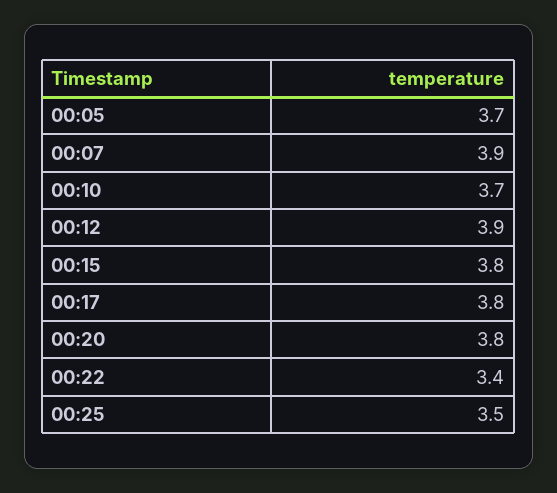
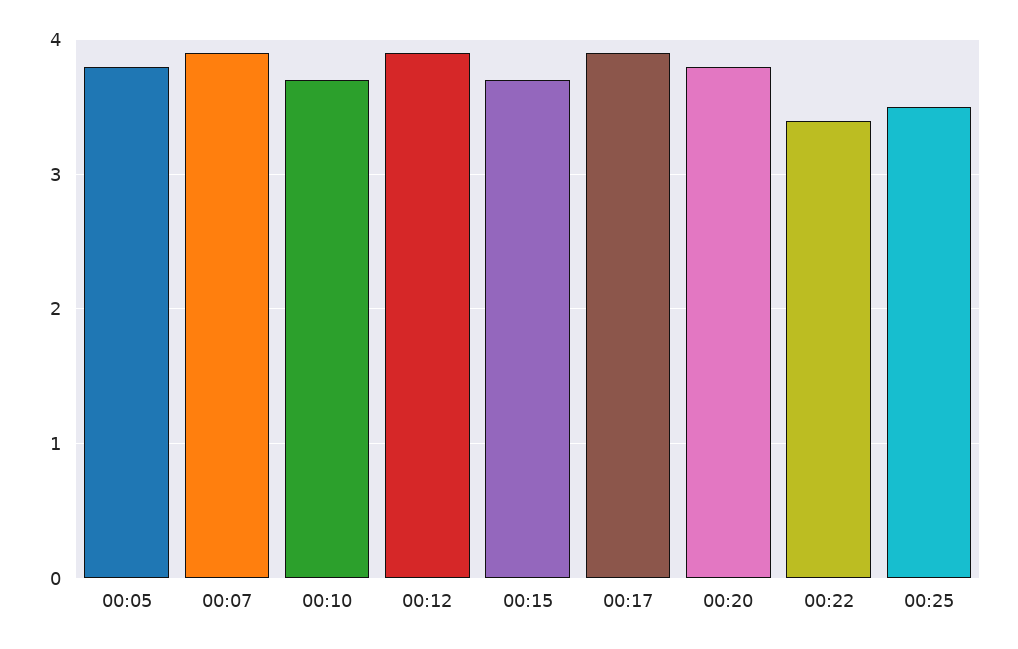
00:05: 3.7 -> 3.8
00:15: 3.8 -> 3.7
00:17: 3.8 -> 3.9

